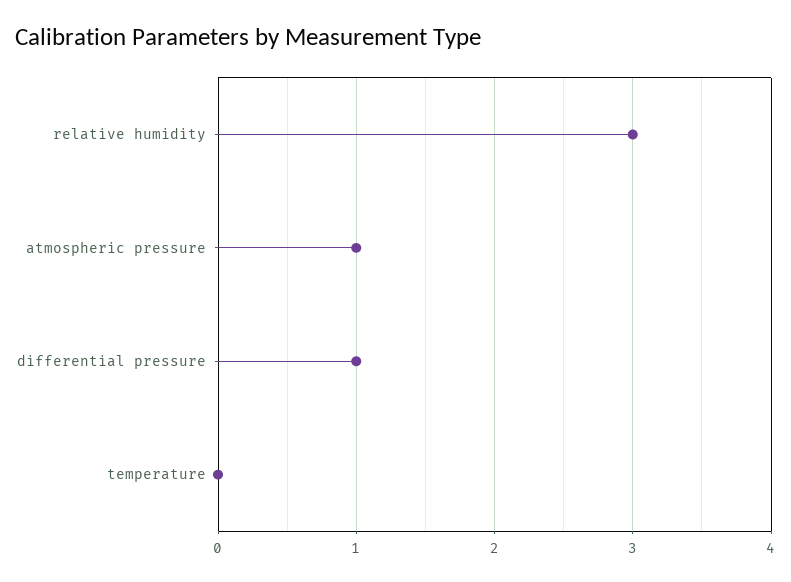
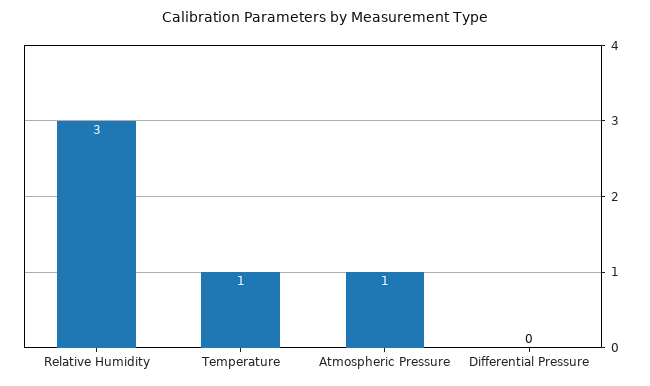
differential pressure: 1 -> 0
temperature: 0 -> 1

